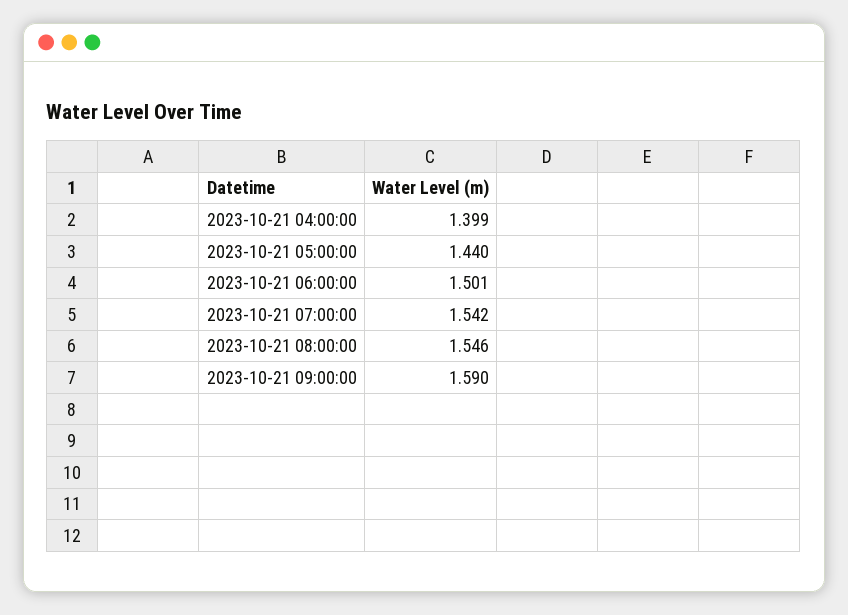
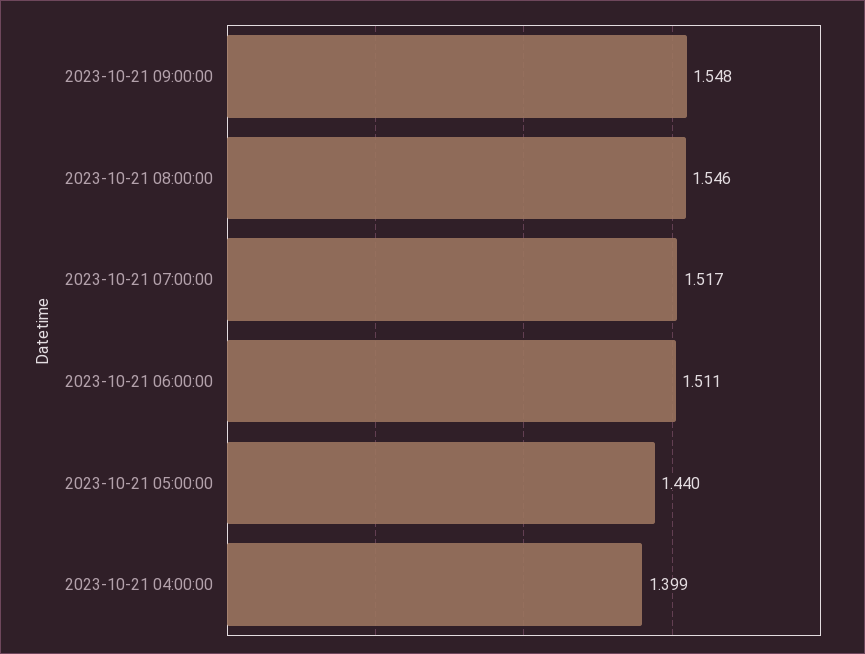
2023-10-21 06:00:00: 1.501 -> 1.511
2023-10-21 07:00:00: 1.542 -> 1.517
2023-10-21 09:00:00: 1.59 -> 1.548

